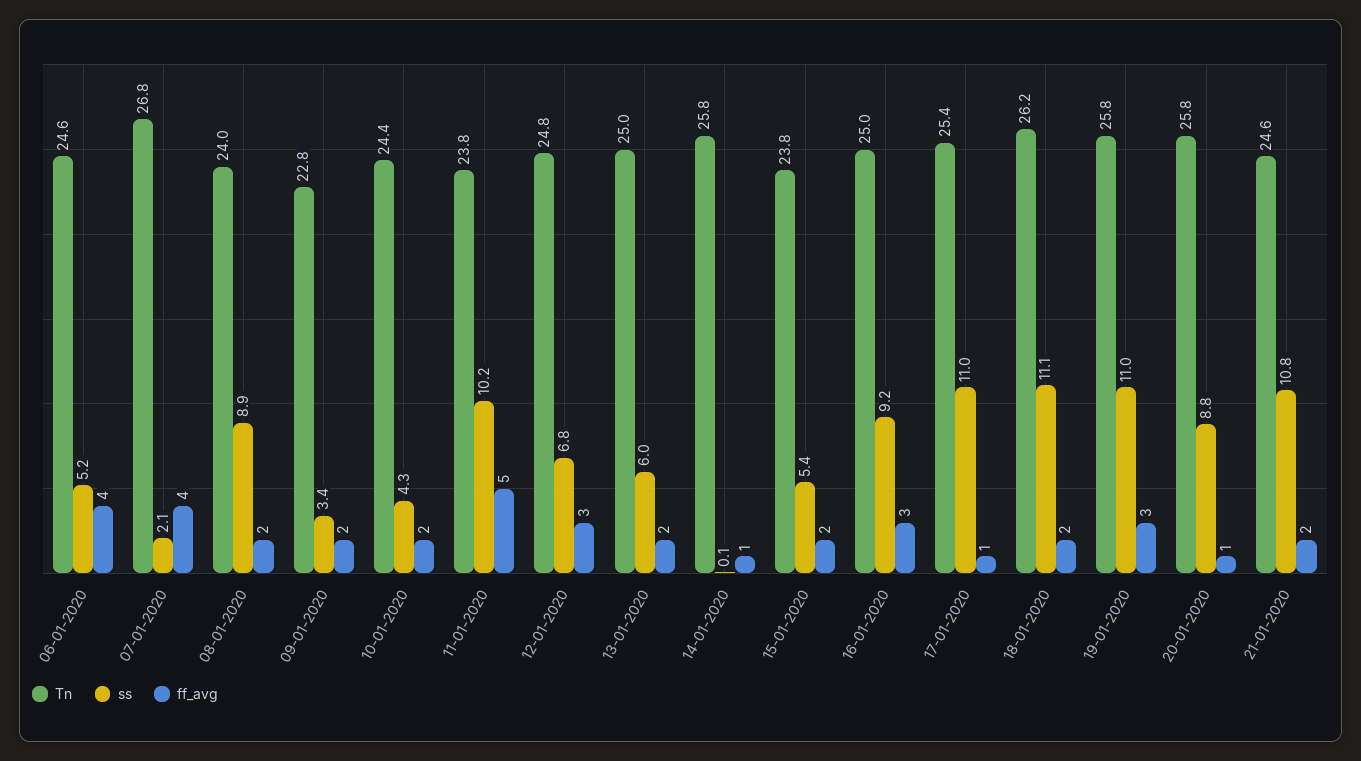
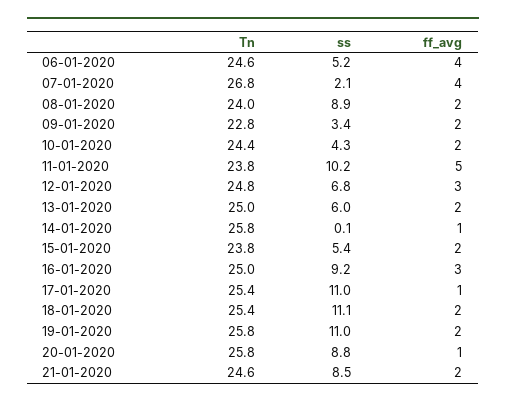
Tn, 18-01-2020: 26.2 -> 25.4
ff_avg, 19-01-2020: 3 -> 2
ss, 21-01-2020: 10.8 -> 8.5

